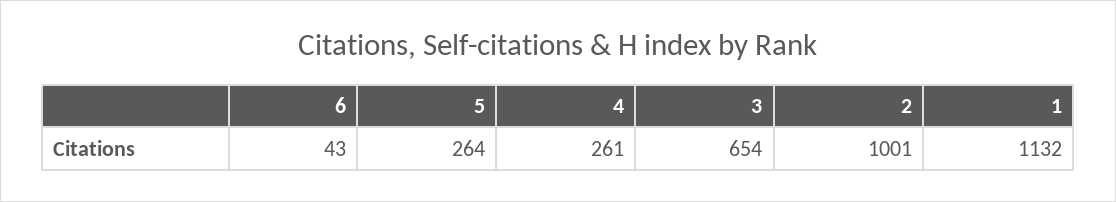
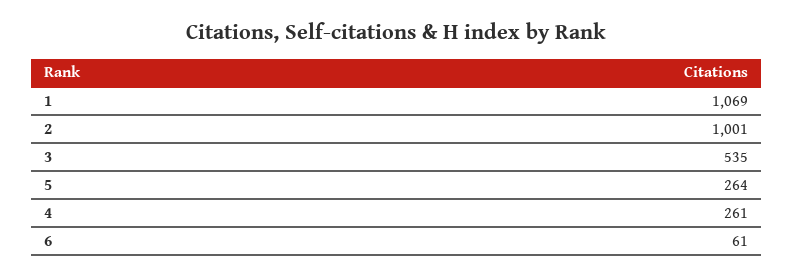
6: 43 -> 61
3: 654 -> 535
1: 1132 -> 1069

